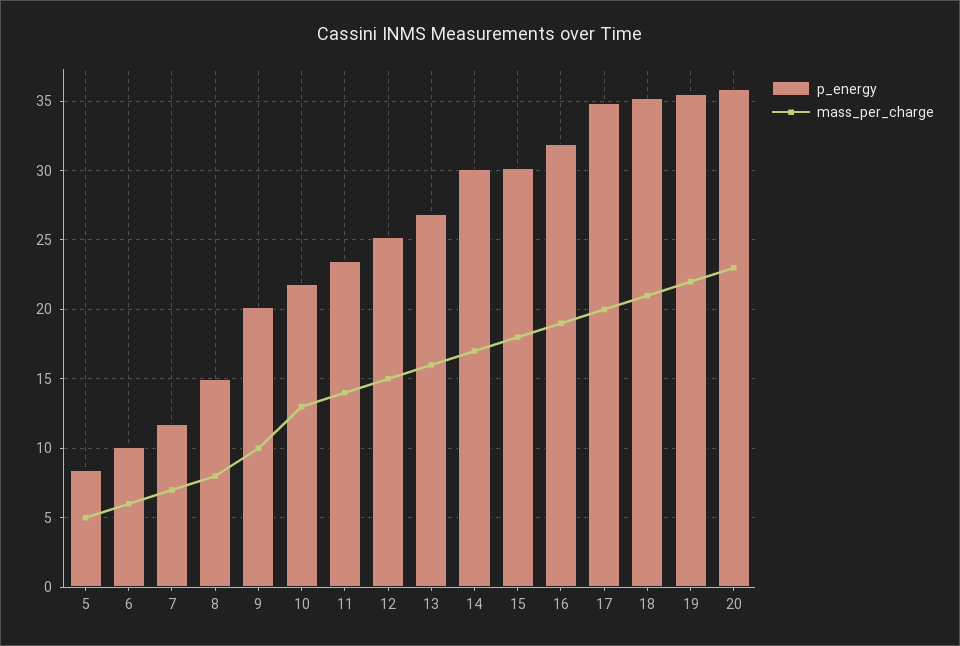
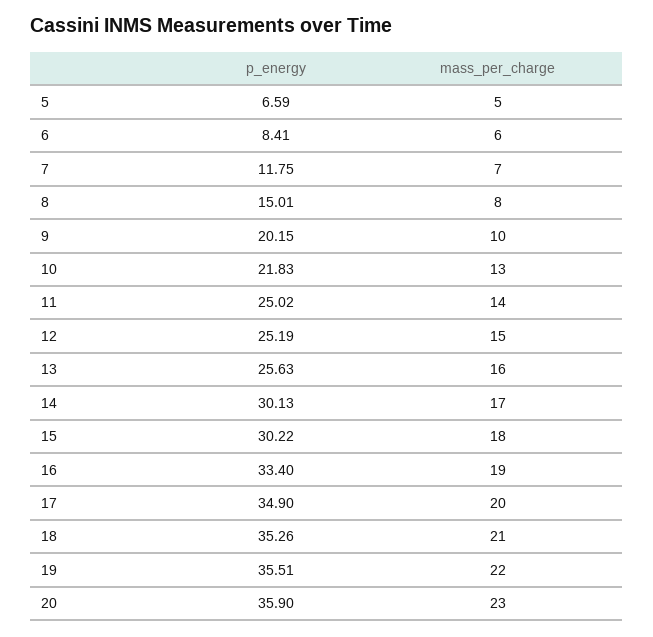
p_energy, 5: 8.5 -> 6.59
p_energy, 6: 10 -> 8.41
p_energy, 11: 23.5 -> 25.02
p_energy, 13: 27 -> 25.63
p_energy, 16: 32 -> 33.4

